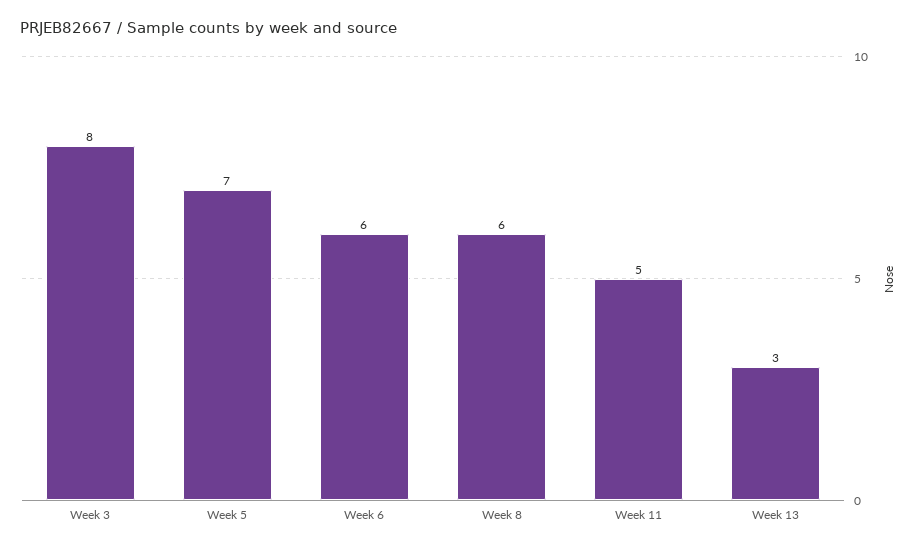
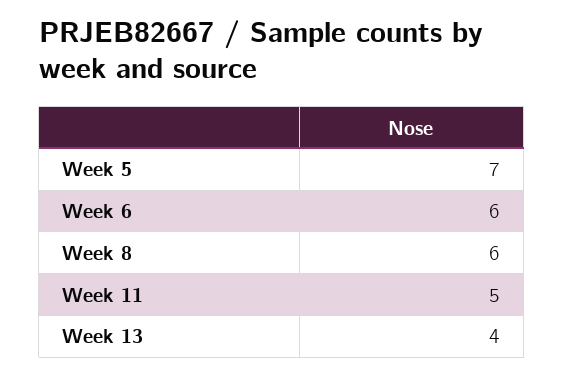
Week 3: 8 -> none
Week 13: 3 -> 4

